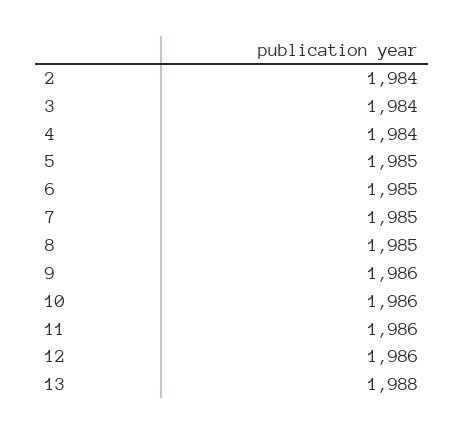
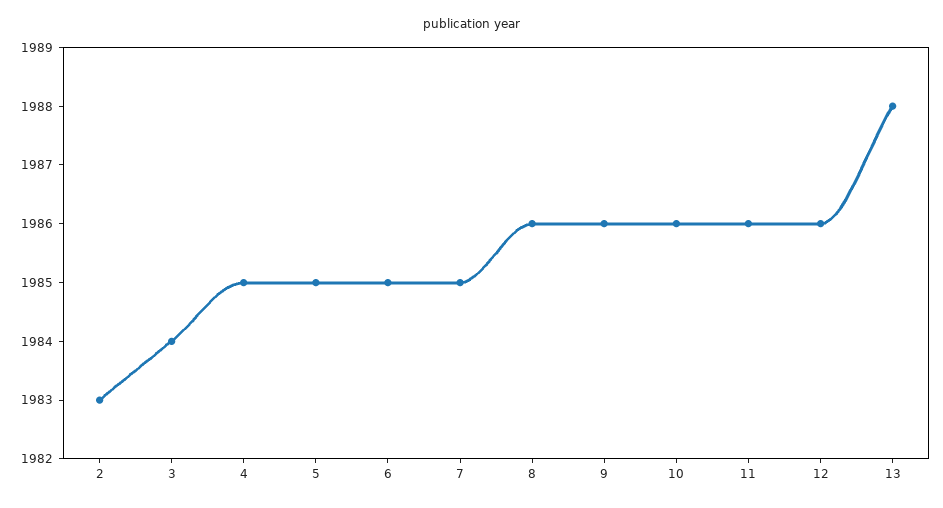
2: 1984 -> 1983
4: 1984 -> 1985
8: 1985 -> 1986

